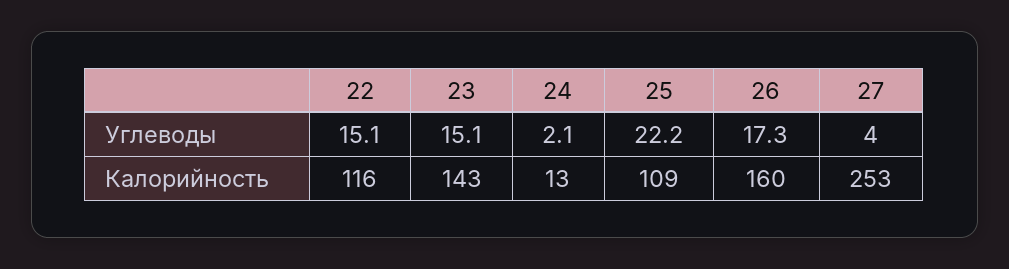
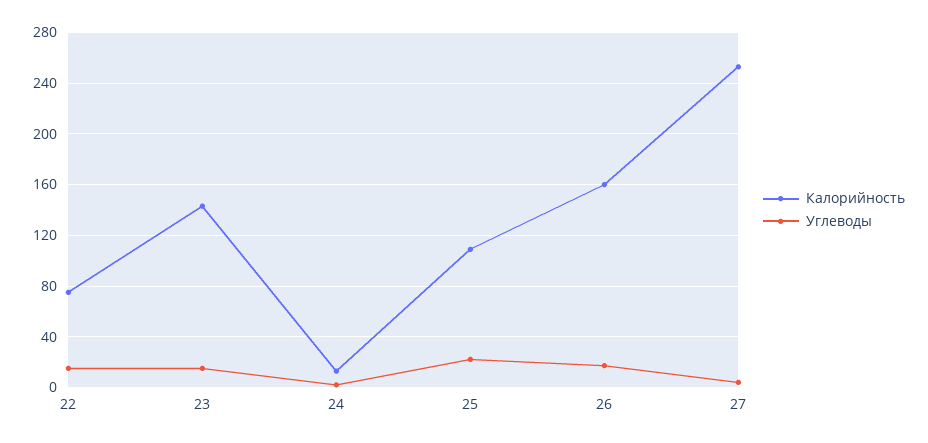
Калорийность, 22: 116 -> 75

